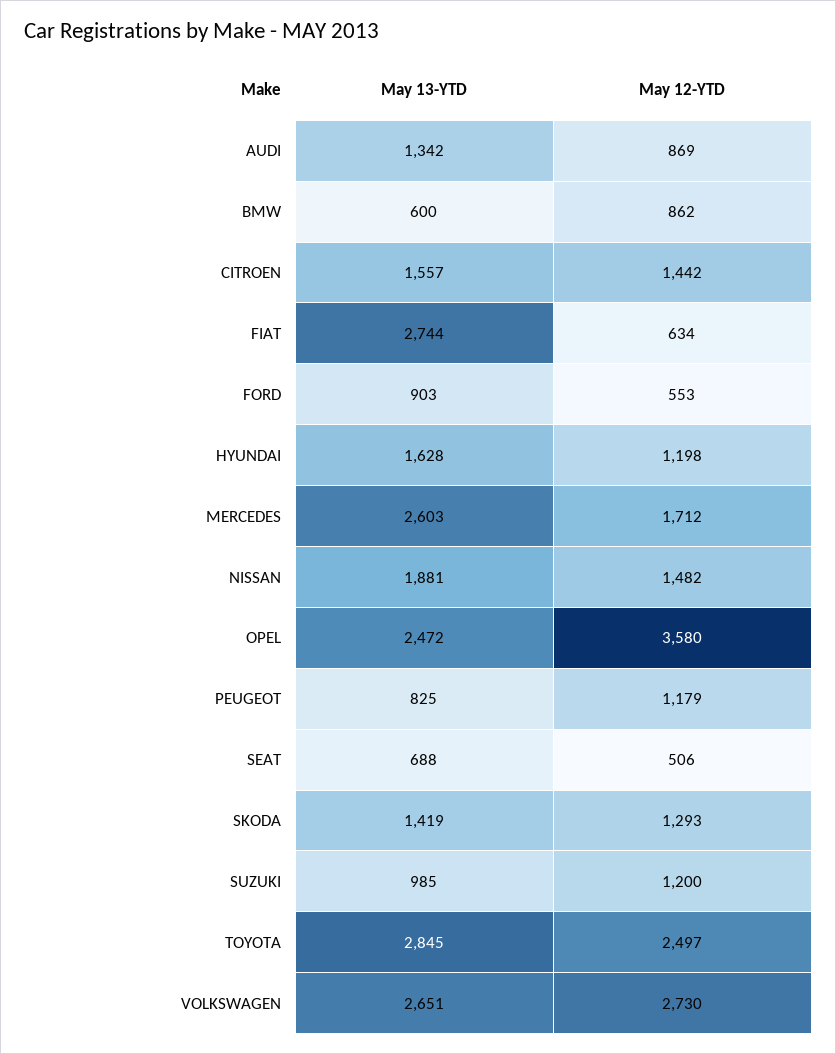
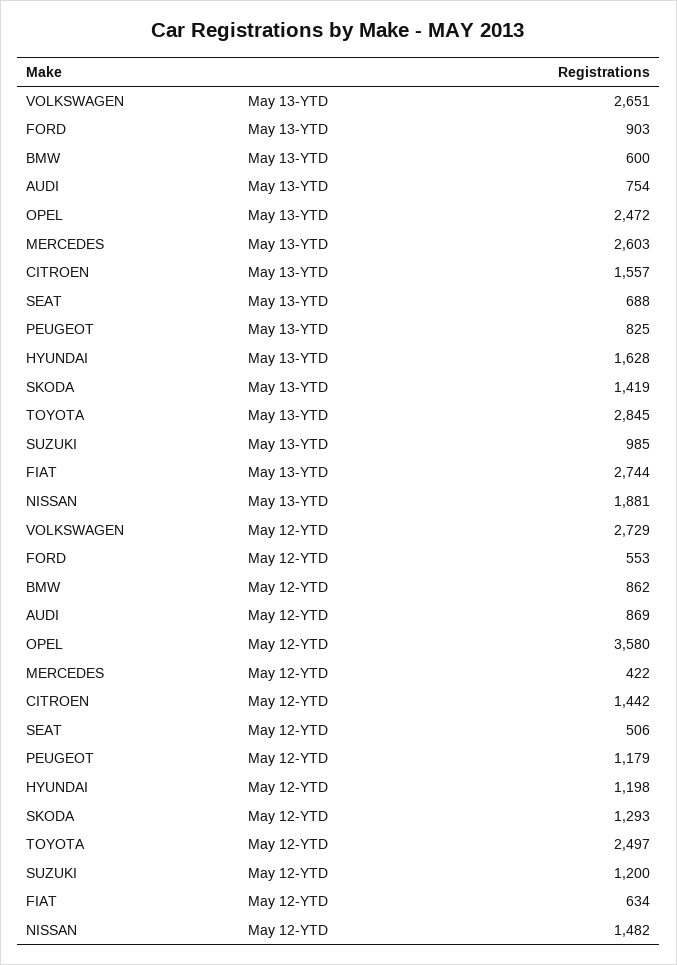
May 13-YTD, AUDI: 1342 -> 754
May 12-YTD, MERCEDES: 1712 -> 422
May 12-YTD, VOLKSWAGEN: 2730 -> 2729

